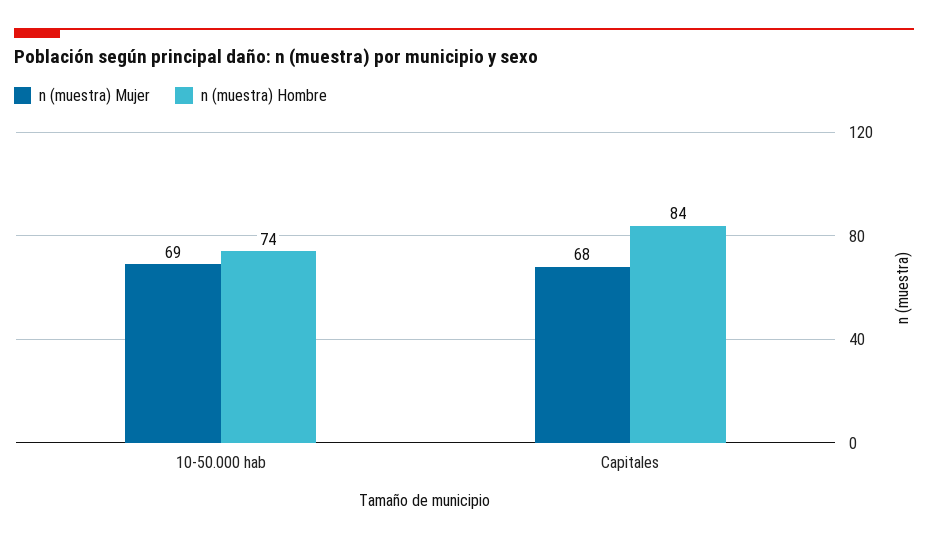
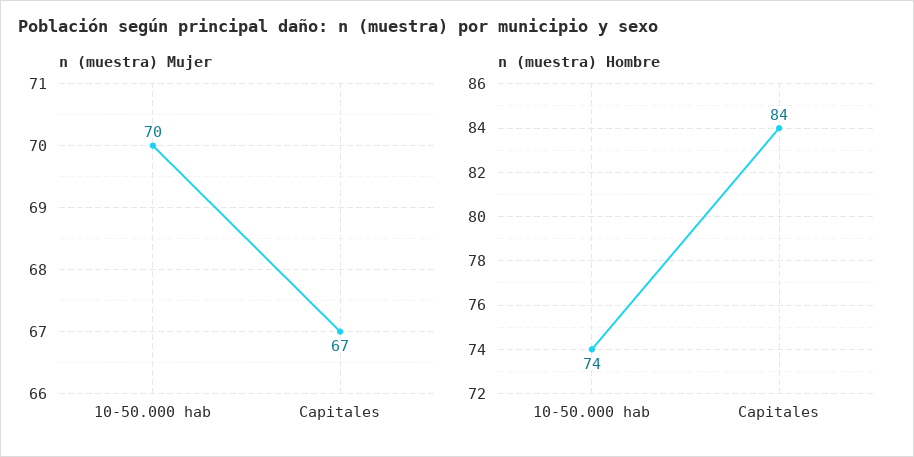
n (muestra) Mujer, 10-50.000 hab: 69 -> 70
n (muestra) Mujer, Capitales: 68 -> 67

